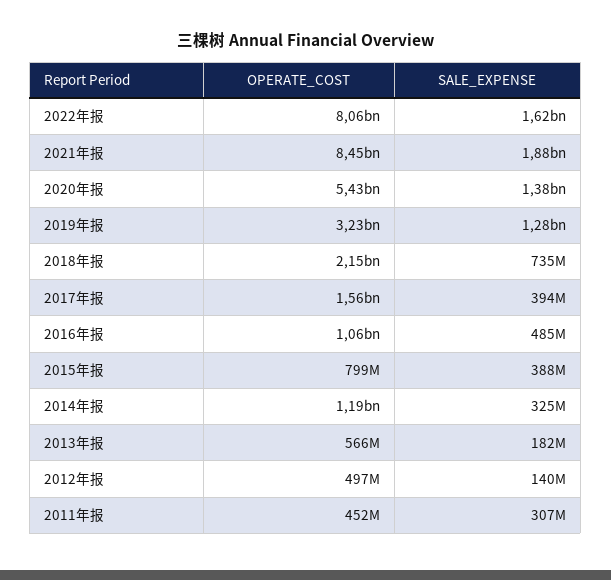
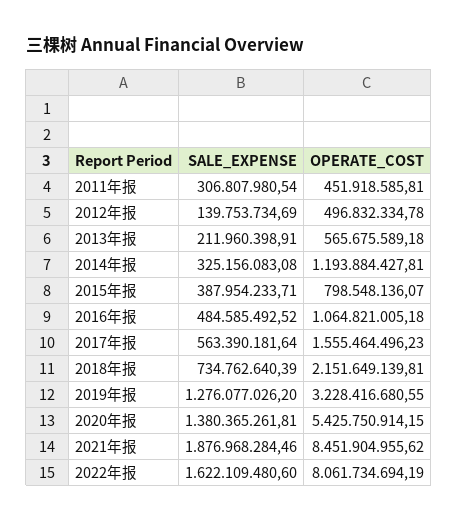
SALE_EXPENSE, 2017年报: 394000000 -> 563390181.64
SALE_EXPENSE, 2013年报: 182000000 -> 211960398.91

